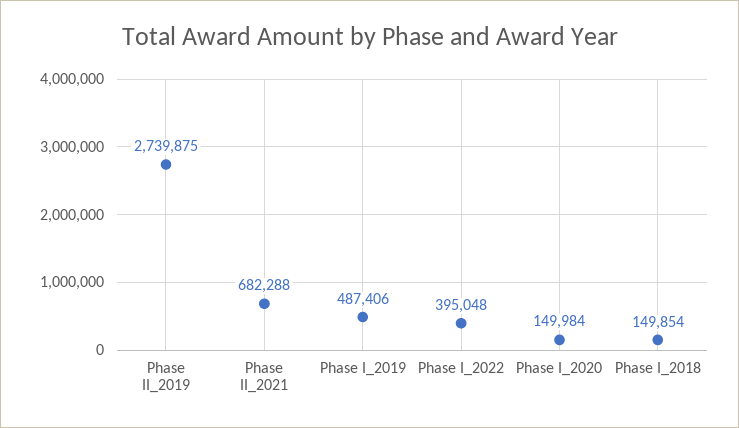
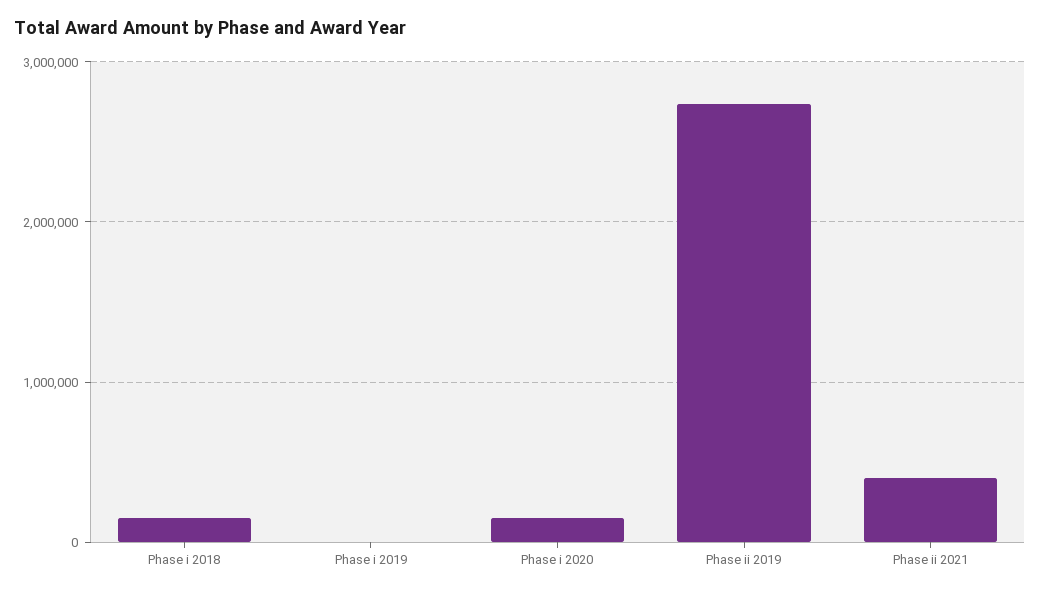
Phase II_2021: 682288 -> 400000
Phase I_2019: 487406 -> 0
Phase I_2022: 395048 -> none

